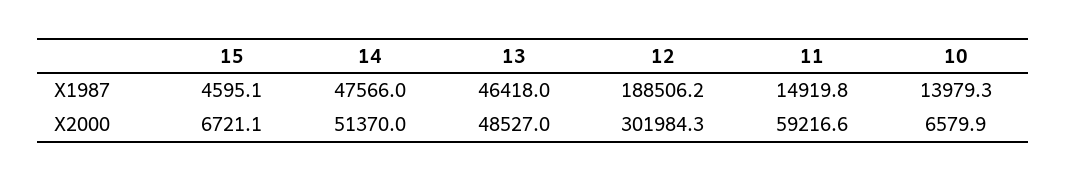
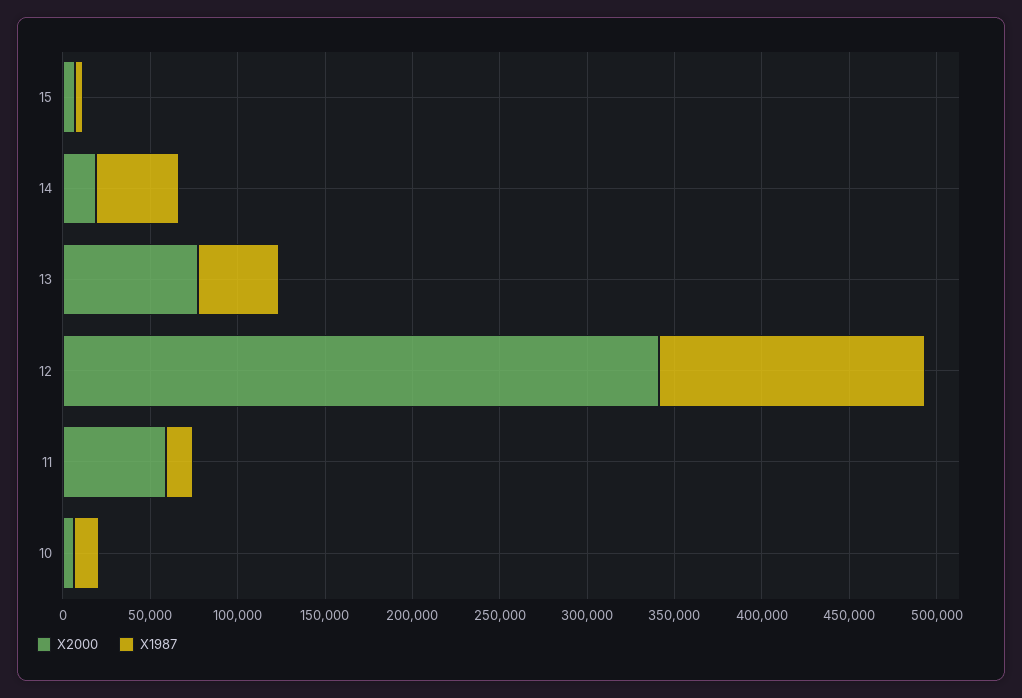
X1987, 12: 188506.2 -> 150000
X2000, 14: 51370 -> 20000
X2000, 13: 48527 -> 80000
X2000, 12: 301984.3 -> 340000

